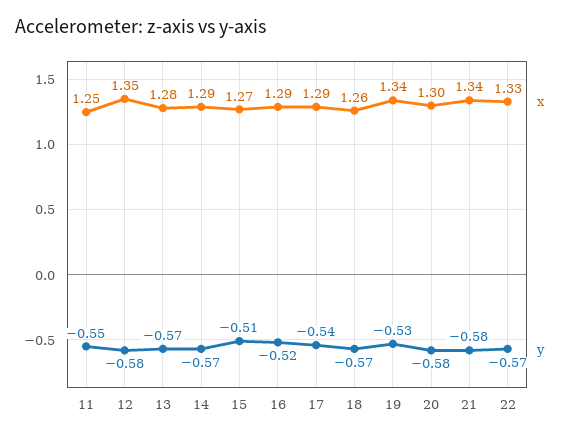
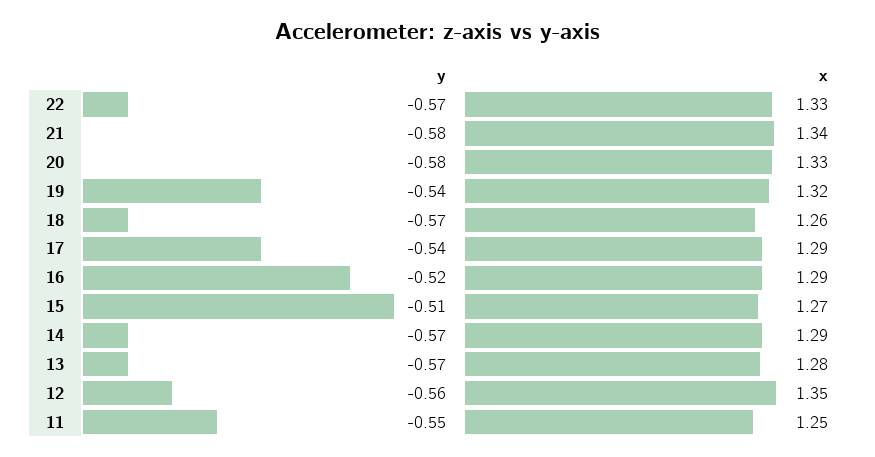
y, 12: -0.58 -> -0.56
x, 19: 1.34 -> 1.32
y, 19: -0.53 -> -0.54
x, 20: 1.3 -> 1.33

